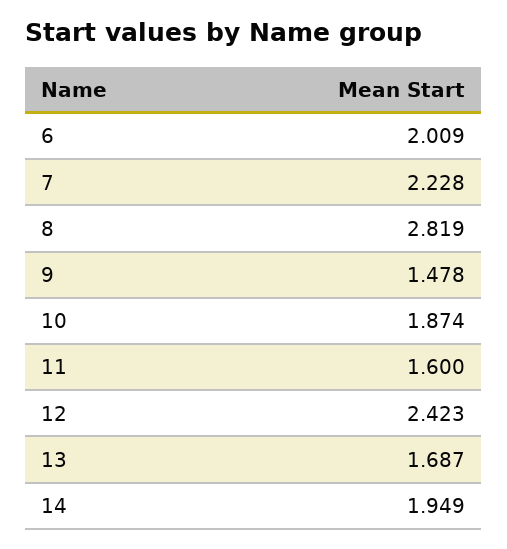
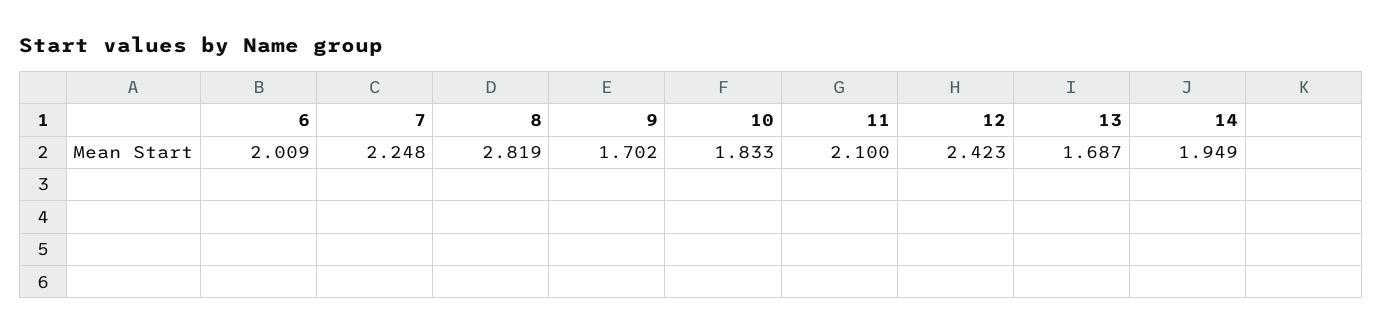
7: 2.228 -> 2.248
9: 1.478 -> 1.702
10: 1.874 -> 1.833
11: 1.6 -> 2.1

